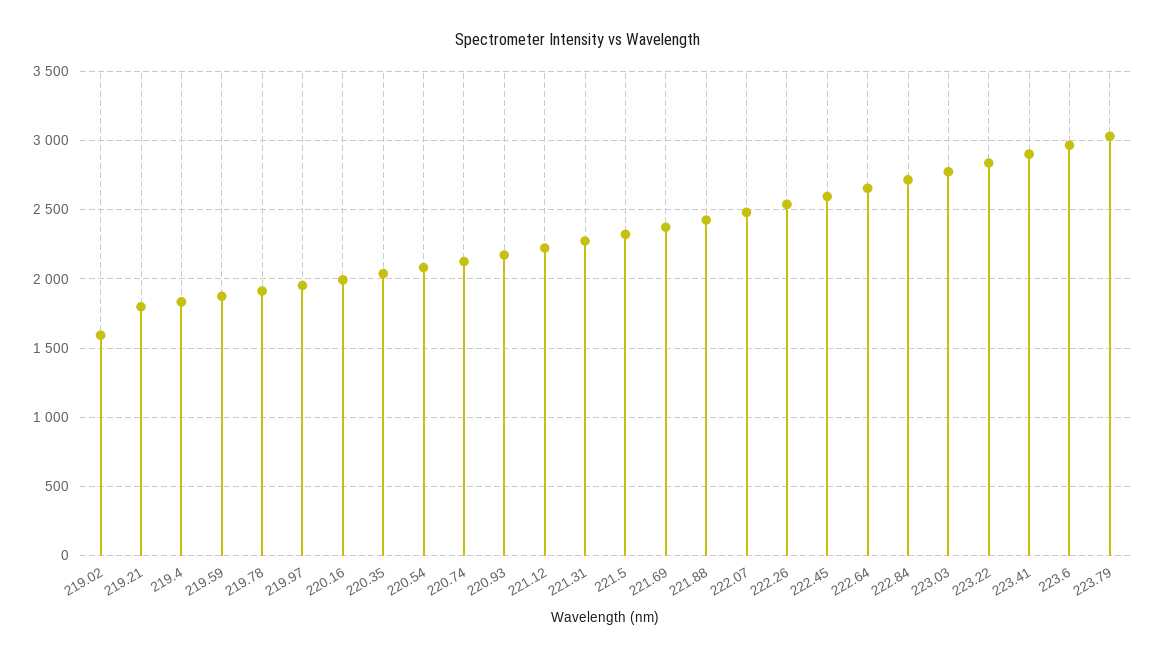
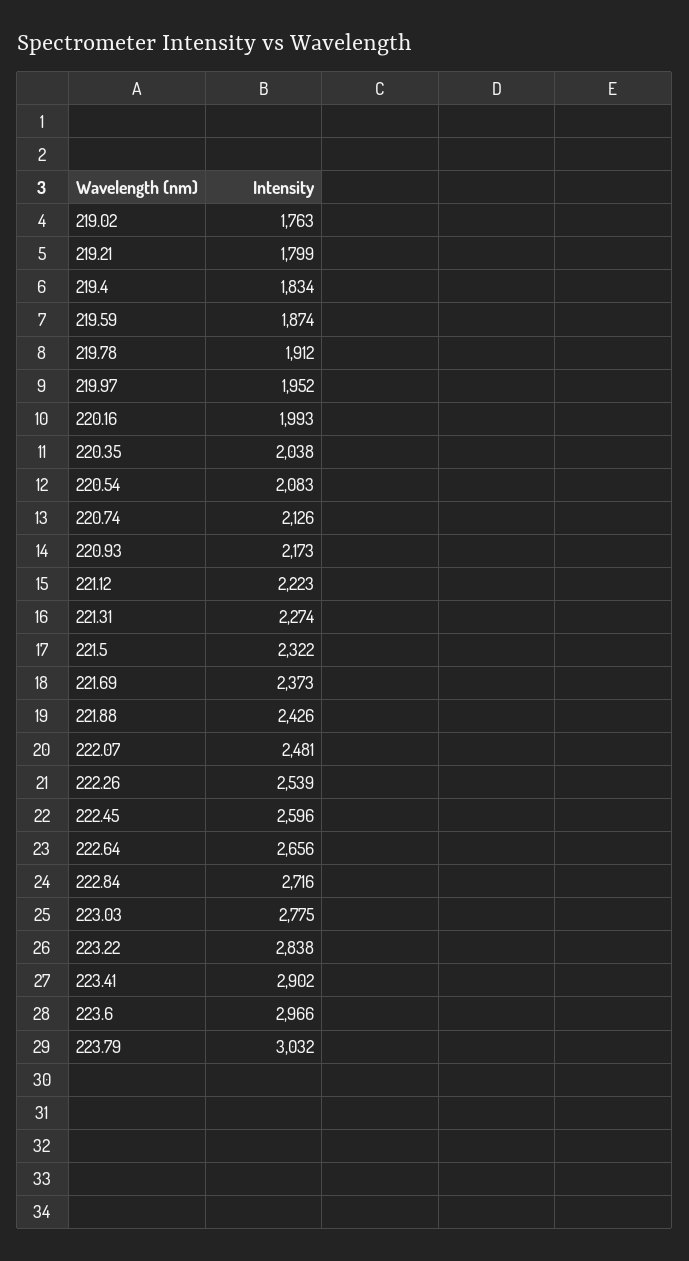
219.02: 1600 -> 1763

